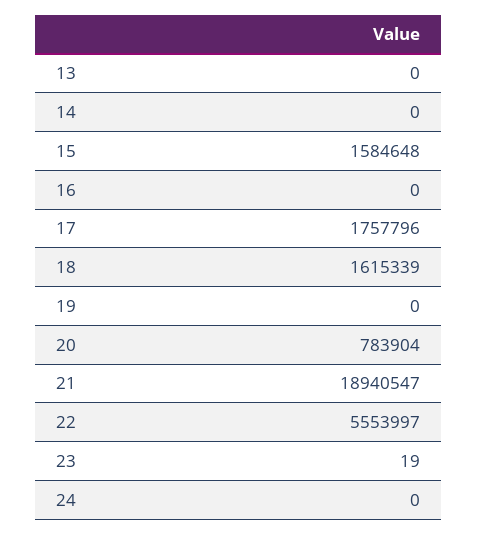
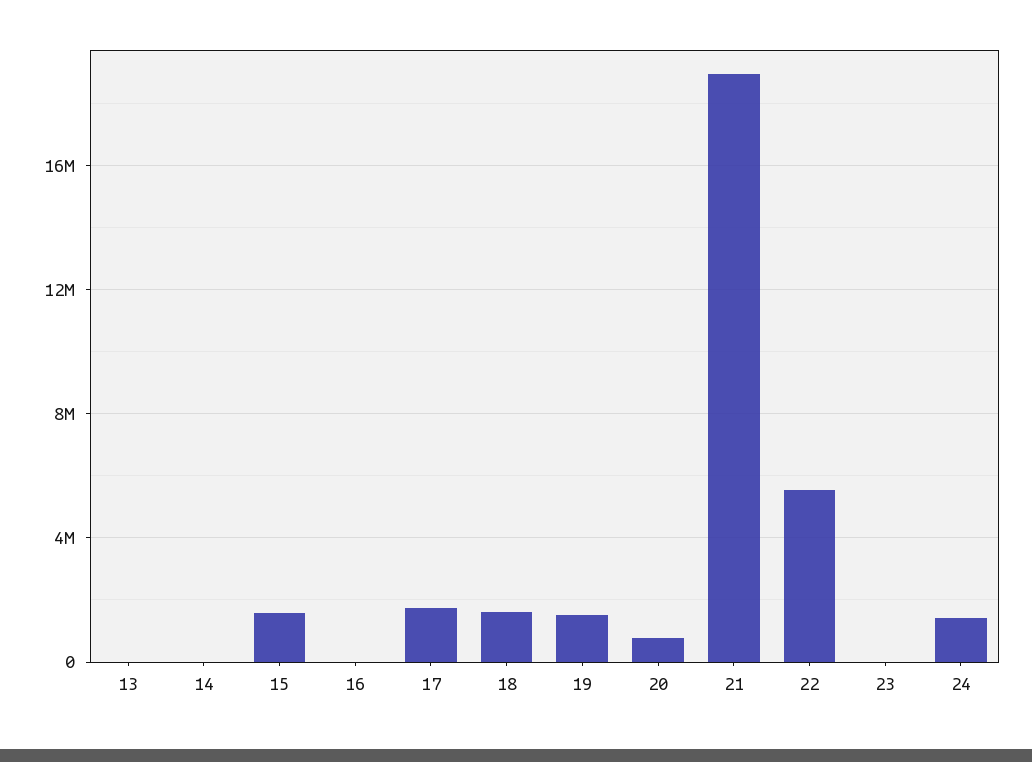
19: 0 -> 1500000
24: 0 -> 1500000

